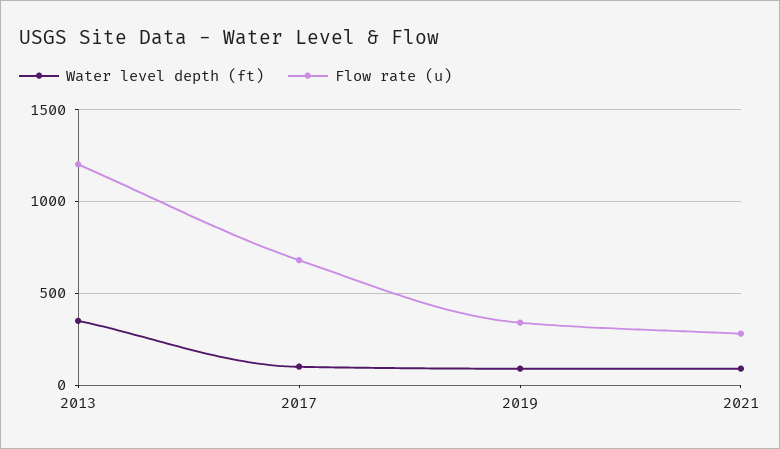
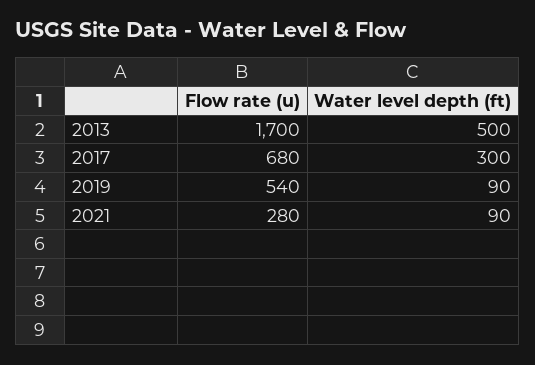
Water level depth (ft), 2013: 350 -> 500
Flow rate (u), 2013: 1200 -> 1700
Water level depth (ft), 2017: 100 -> 300
Flow rate (u), 2019: 350 -> 540

